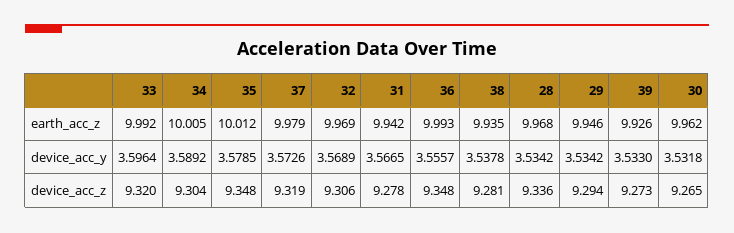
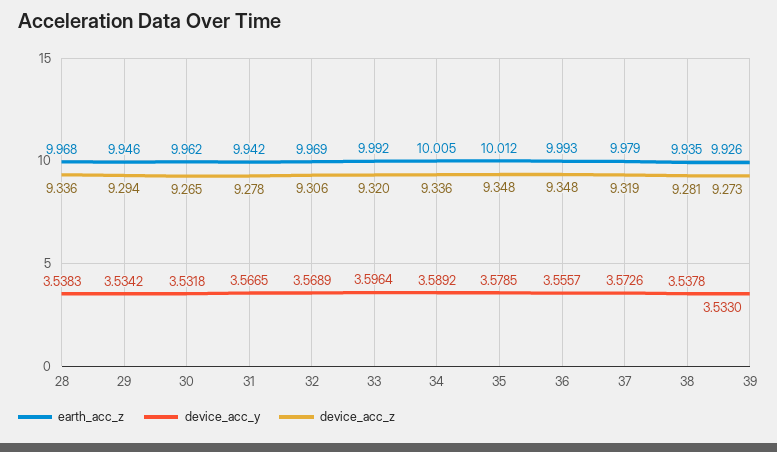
device_acc_y, 28: 3.5342 -> 3.5383
device_acc_z, 34: 9.304 -> 9.336

